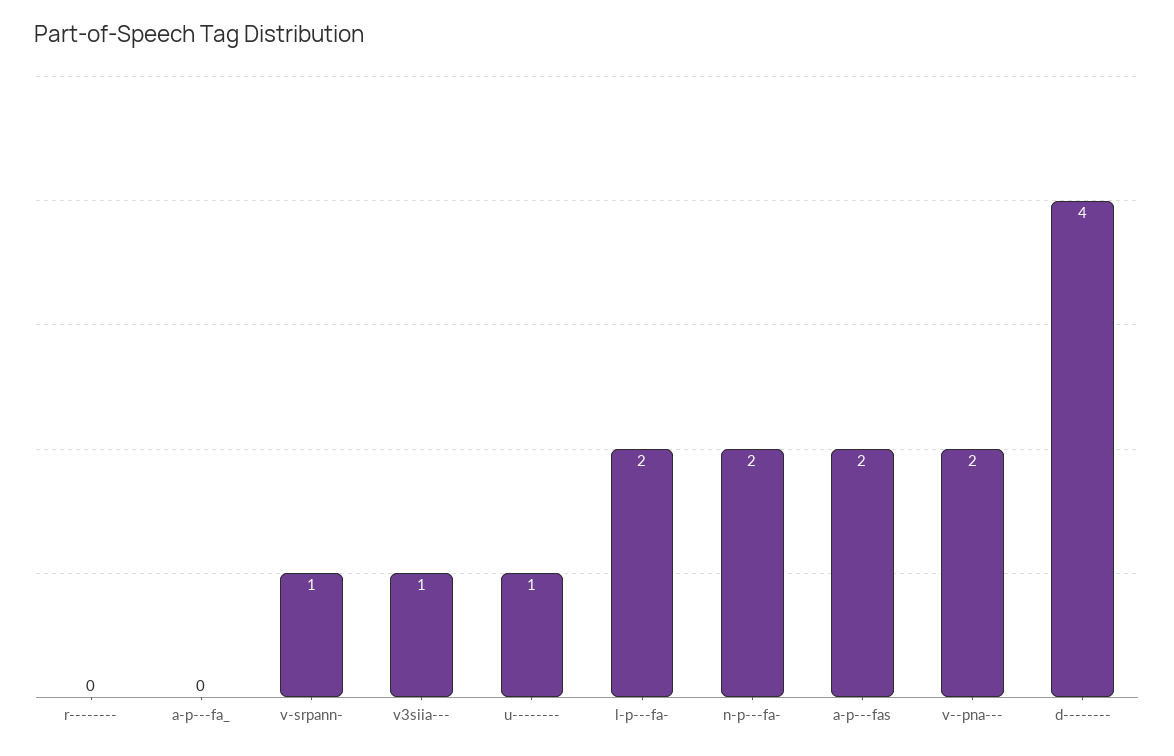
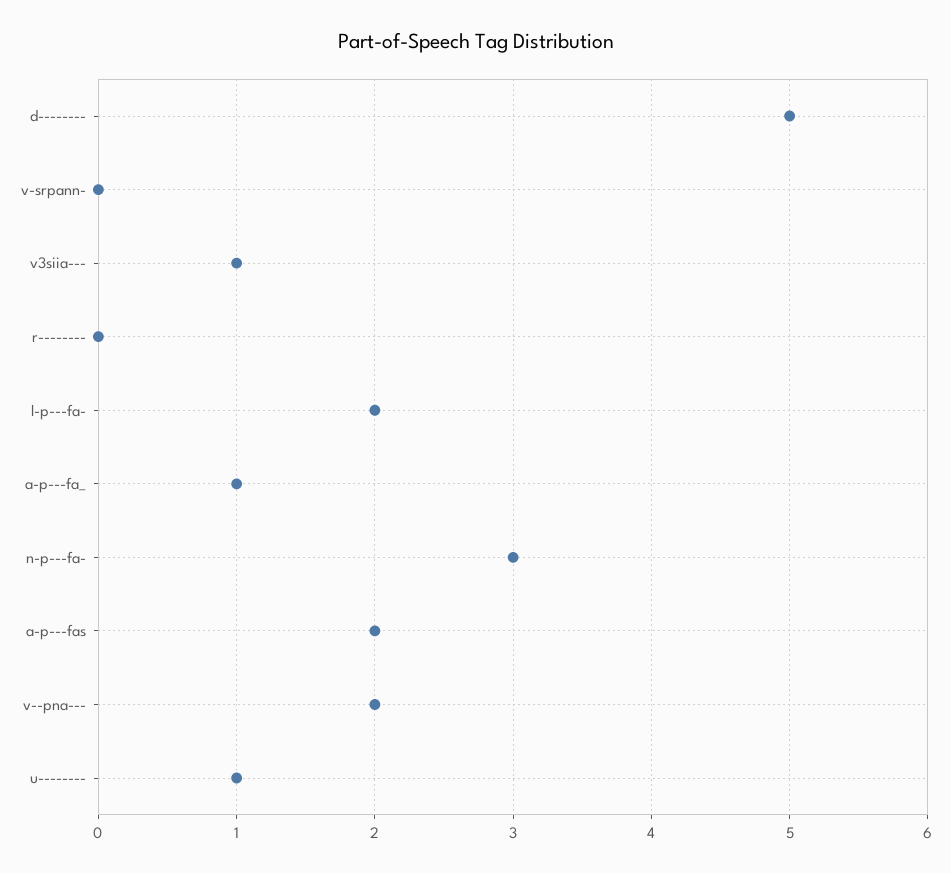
a-p---fa_: 0 -> 1
v-srpann-: 1 -> 0
n-p---fa-: 2 -> 3
d--------: 4 -> 5

